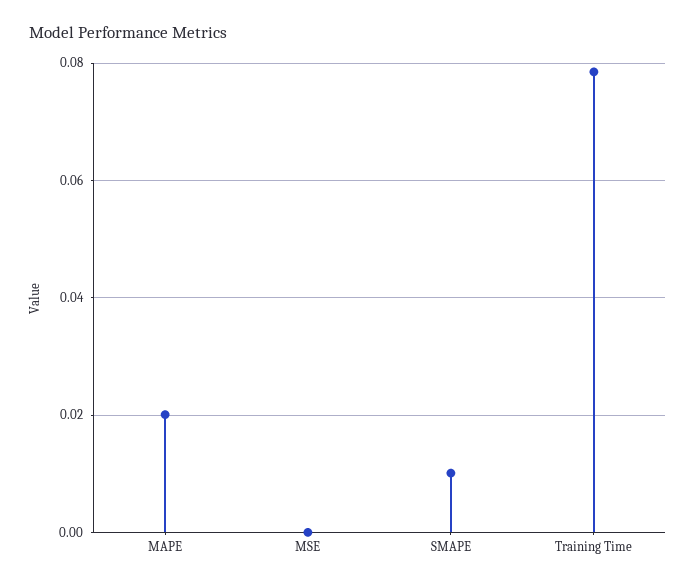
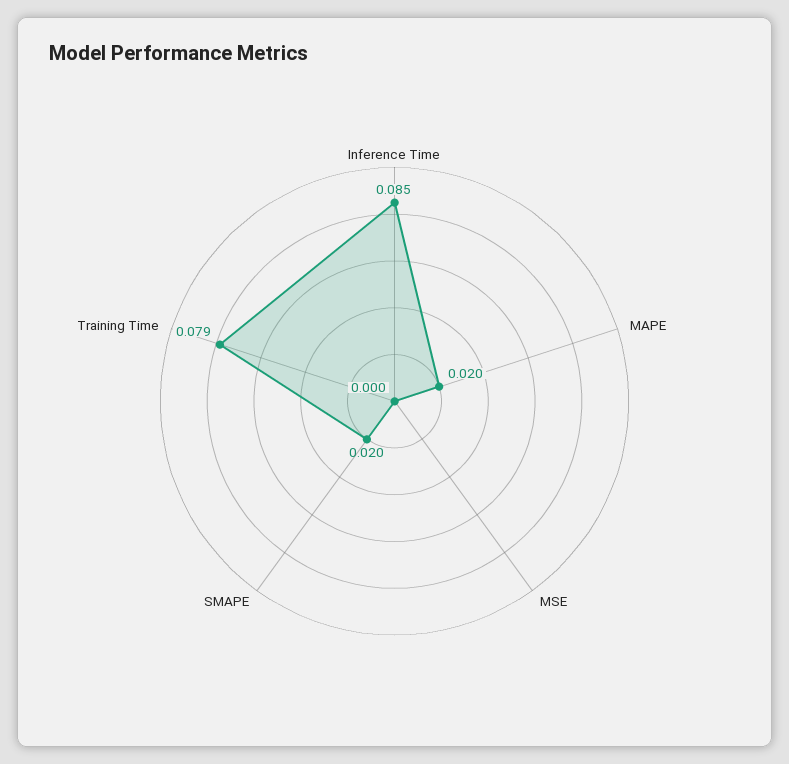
SMAPE: 0.01 -> 0.02
Inference Time: none -> 0.085

